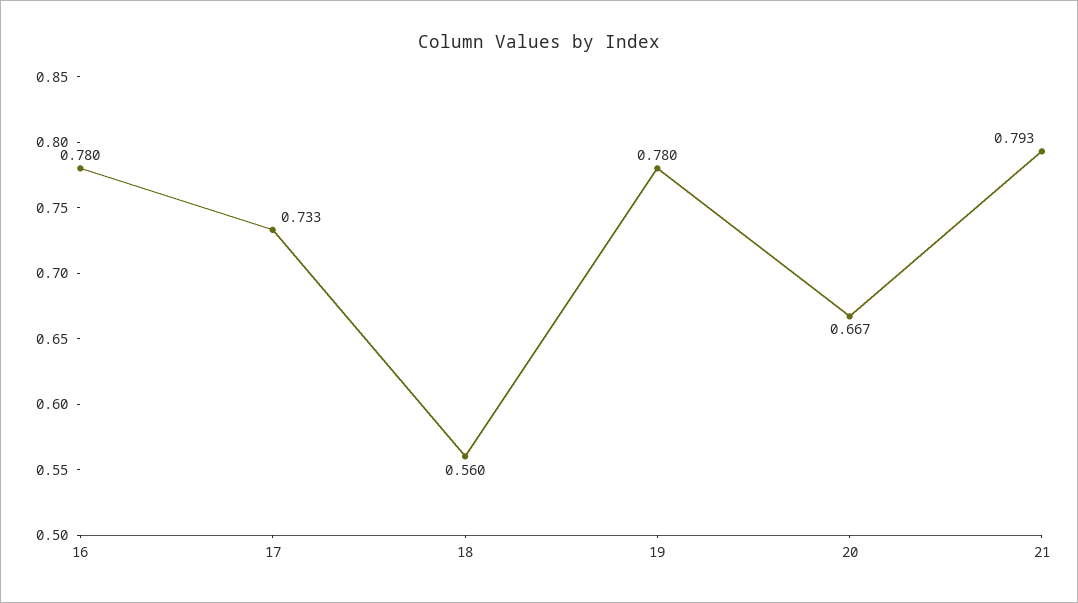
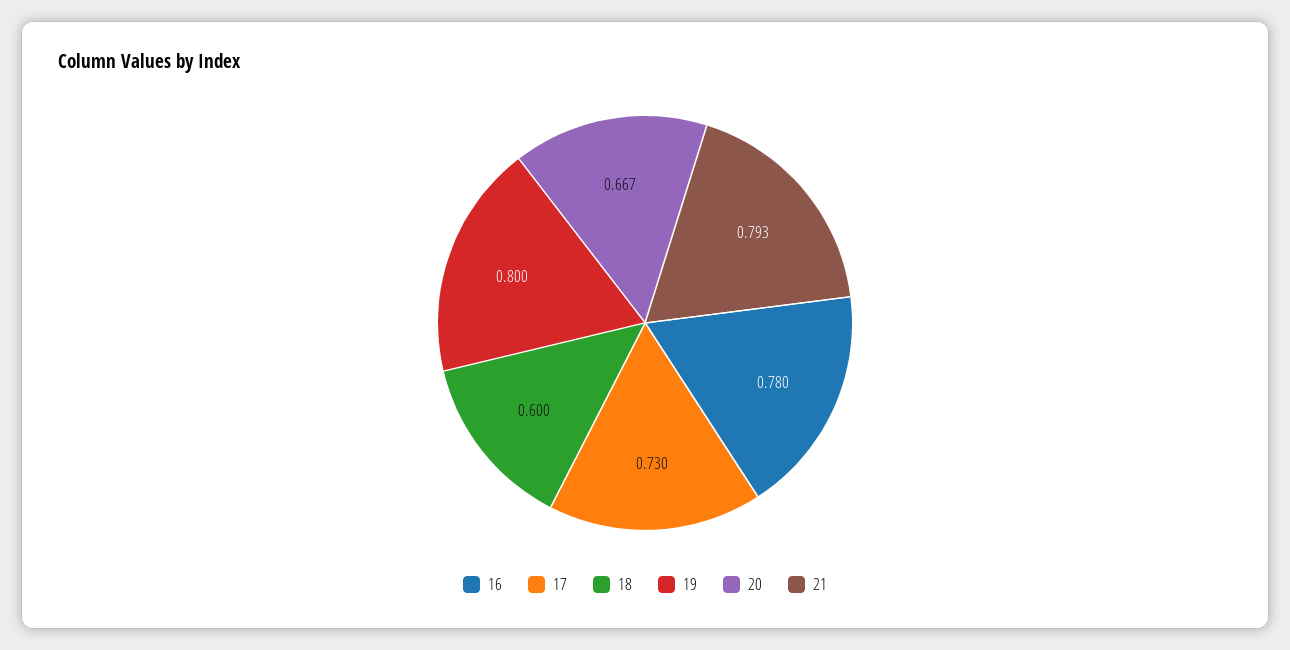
17: 0.733 -> 0.73
18: 0.56 -> 0.6
19: 0.78 -> 0.8

